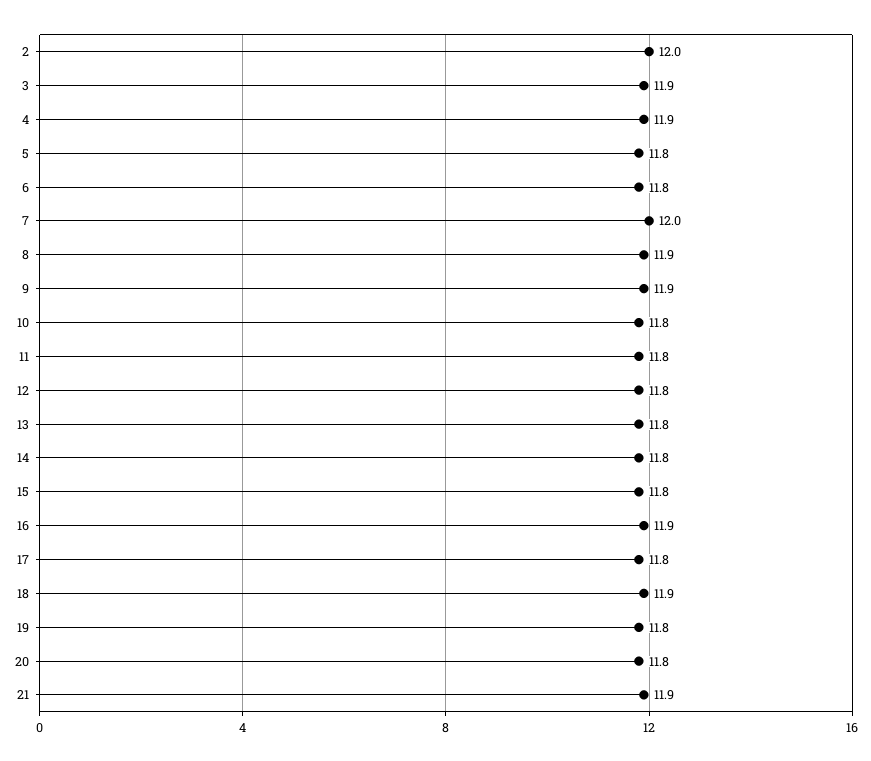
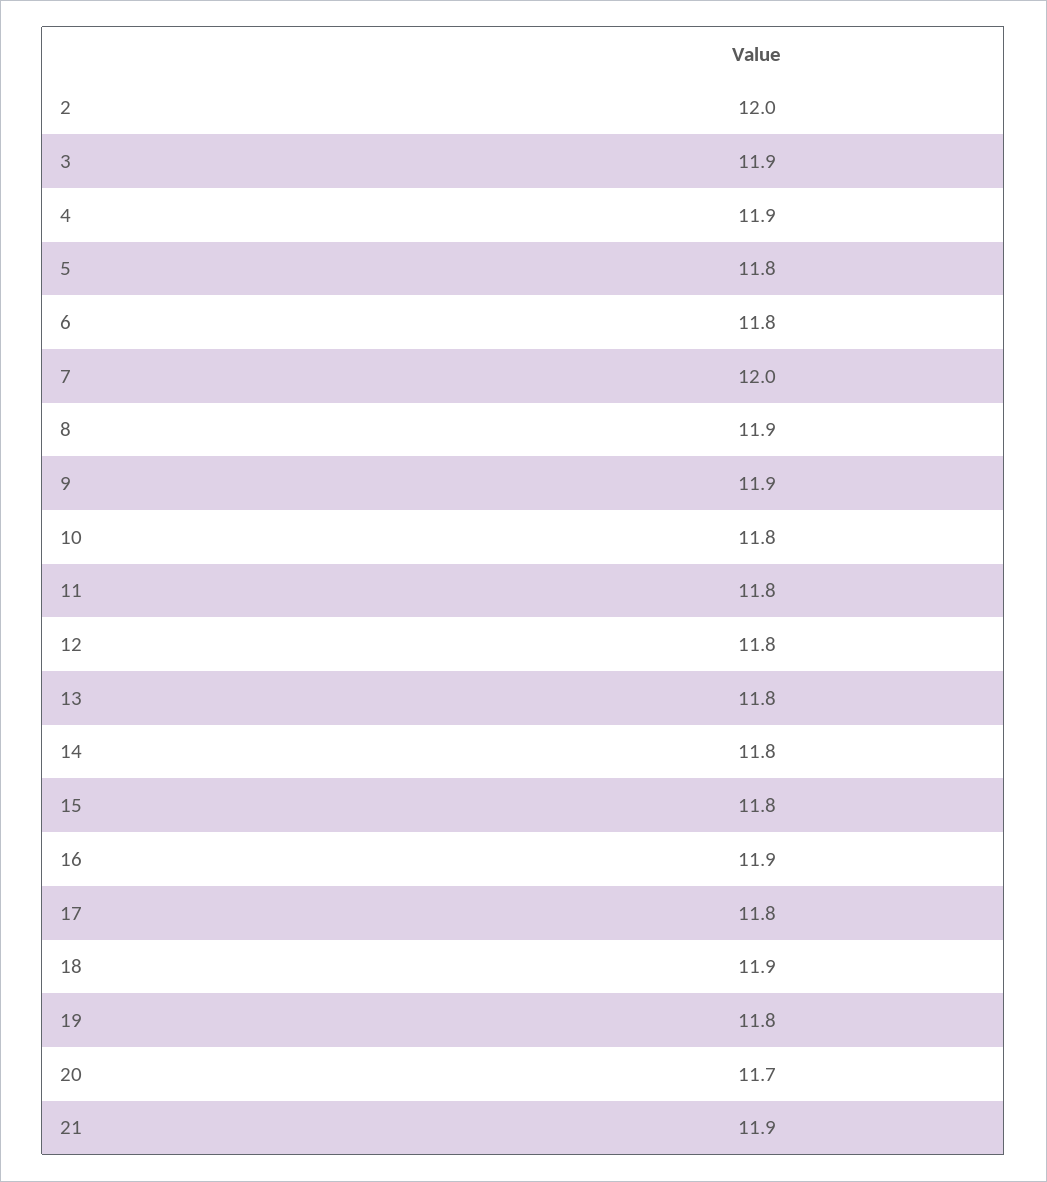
20: 11.8 -> 11.7

